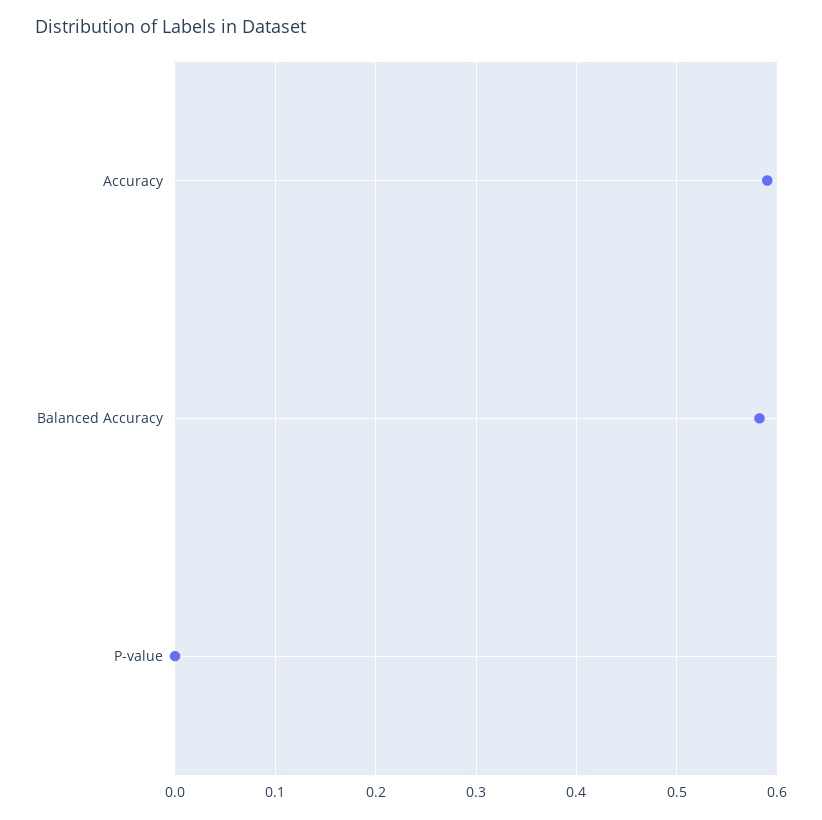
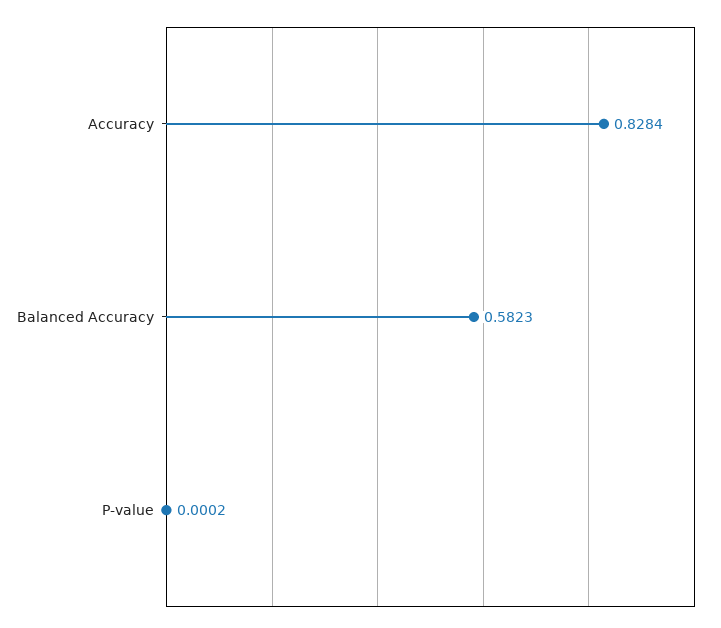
Accuracy: 0.59 -> 0.8284

